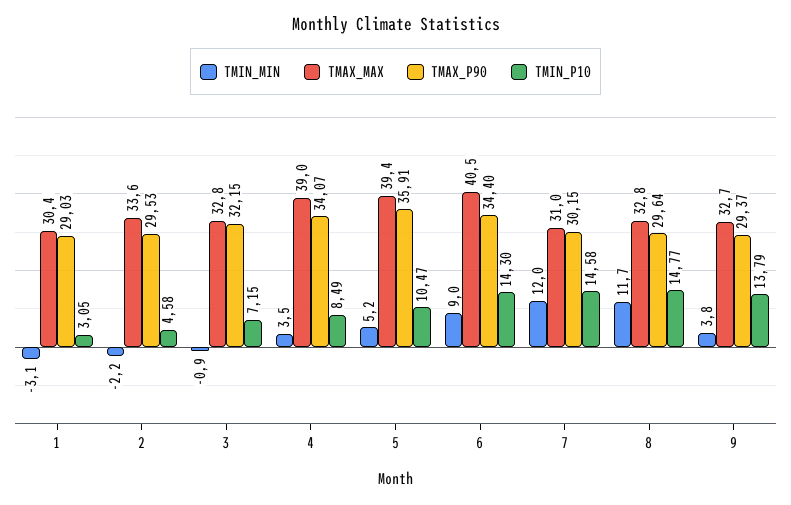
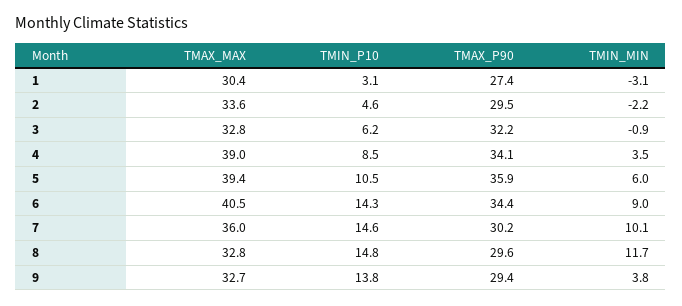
TMAX_P90, 1: 29.03 -> 27.4
TMIN_P10, 3: 7.15 -> 6.2
TMIN_MIN, 5: 5.2 -> 6
TMIN_MIN, 7: 12 -> 10.1
TMAX_MAX, 7: 31 -> 36

